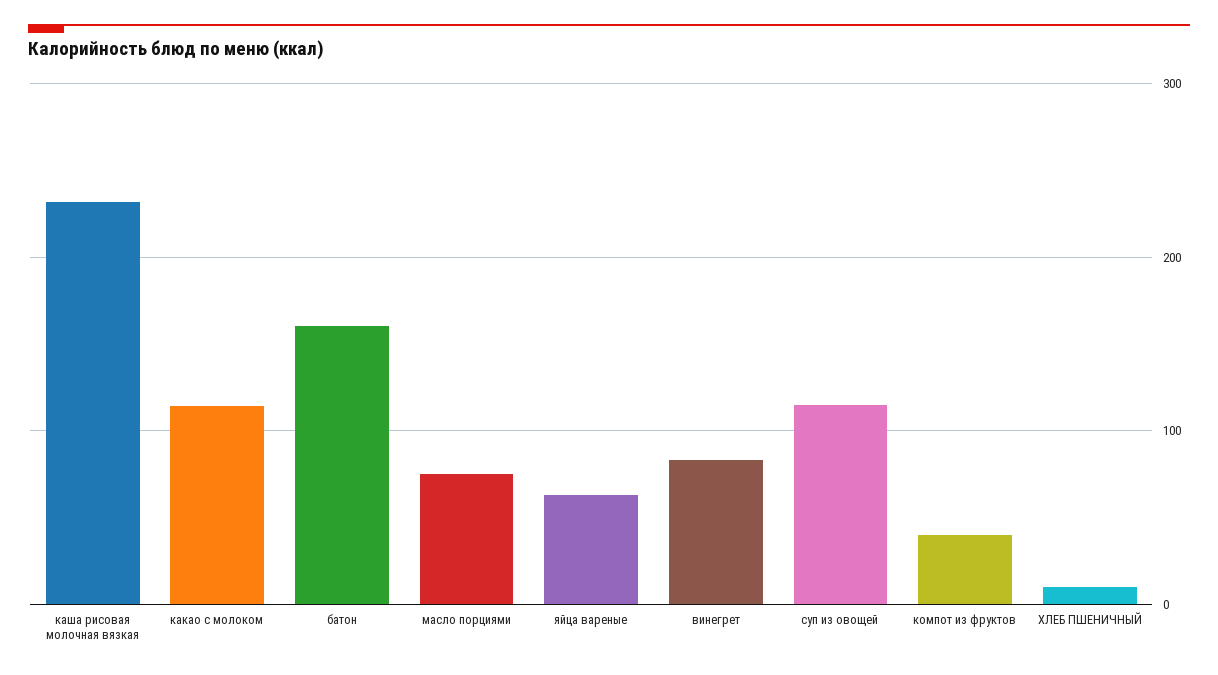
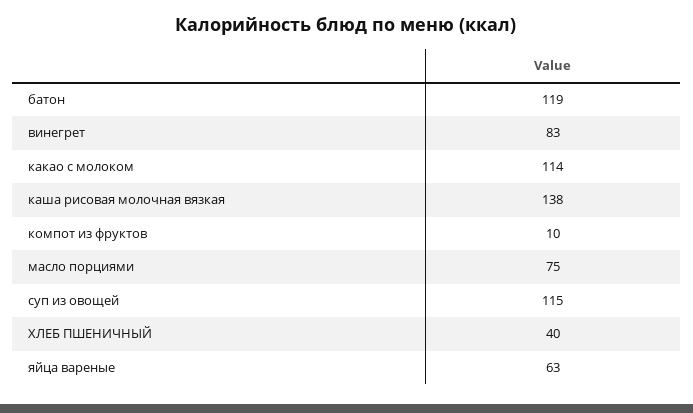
каша рисовая молочная вязкая: 230 -> 138
батон: 160 -> 119
компот из фруктов: 40 -> 10
ХЛЕБ ПШЕНИЧНЫЙ: 10 -> 40

